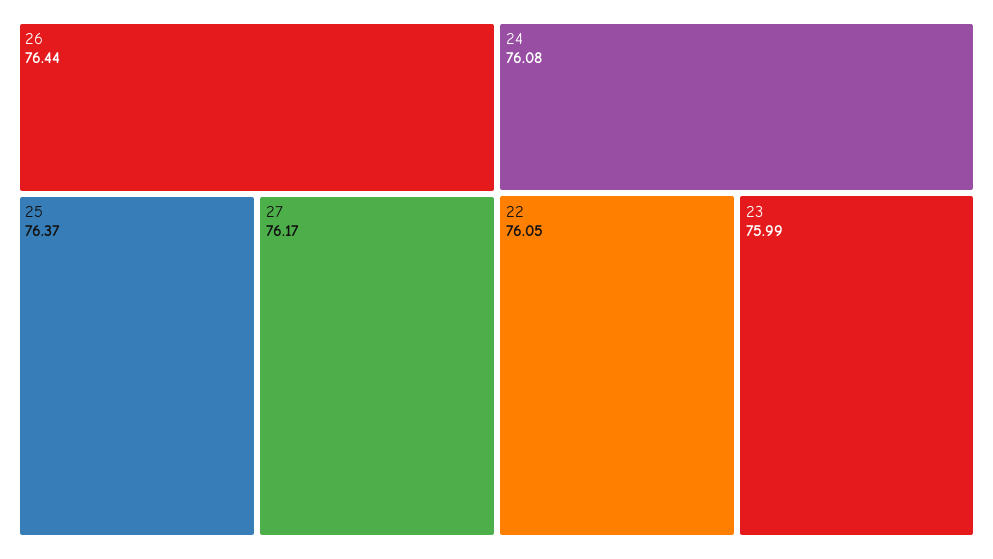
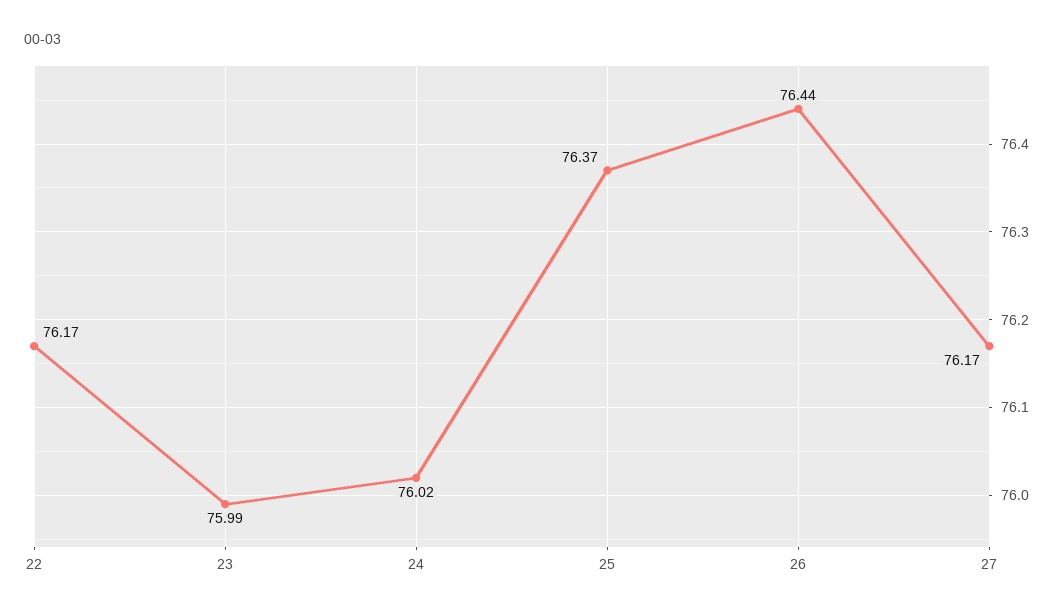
24: 76.08 -> 76.02
22: 76.05 -> 76.17

